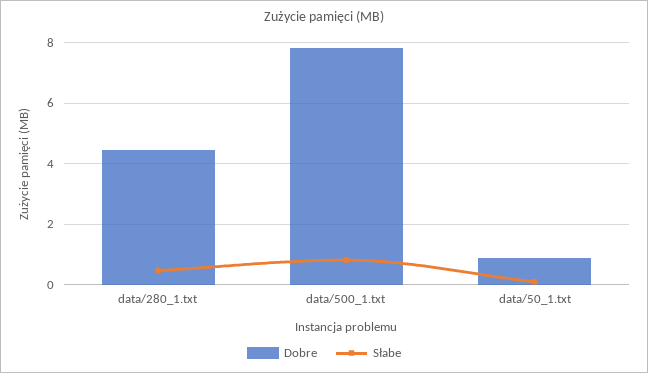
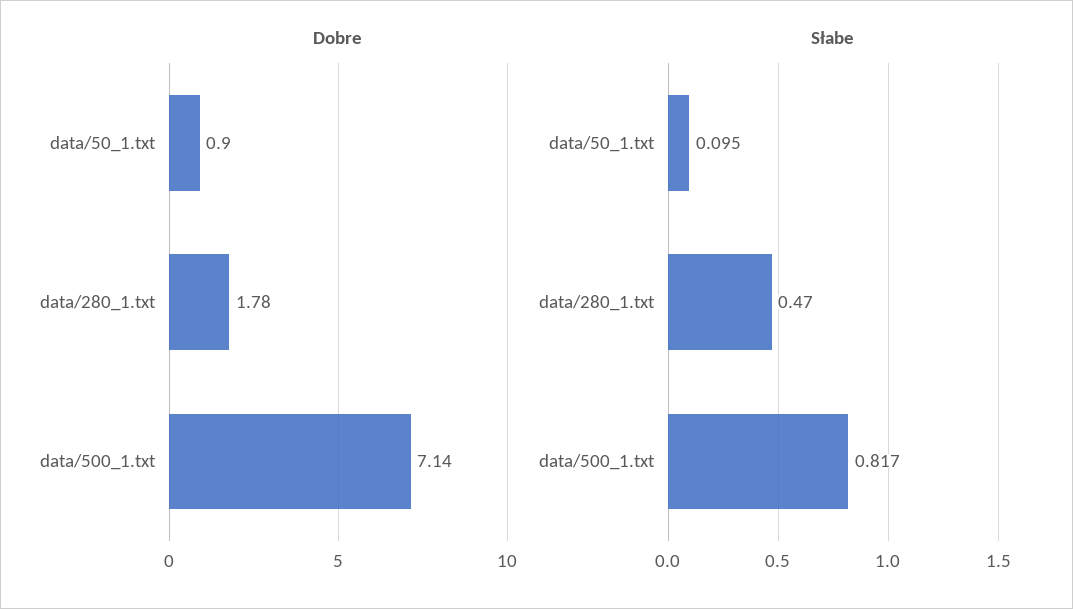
Dobre, data/280_1.txt: 4.4 -> 1.78
Dobre, data/500_1.txt: 7.8 -> 7.14

